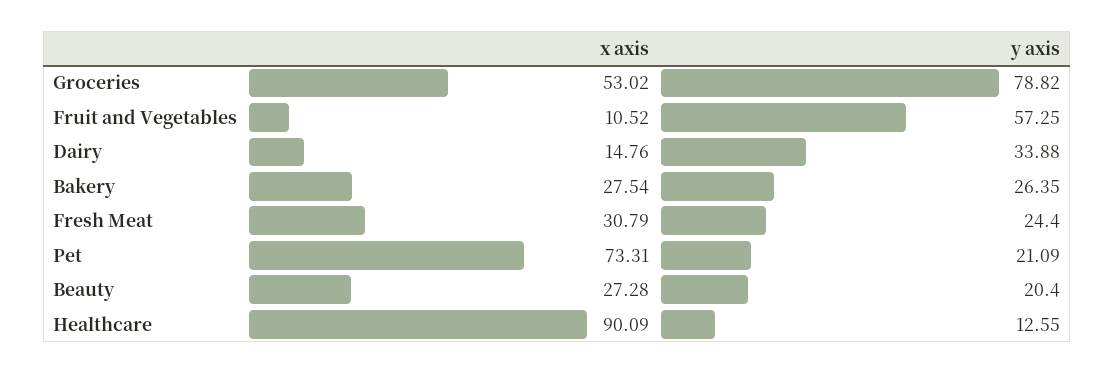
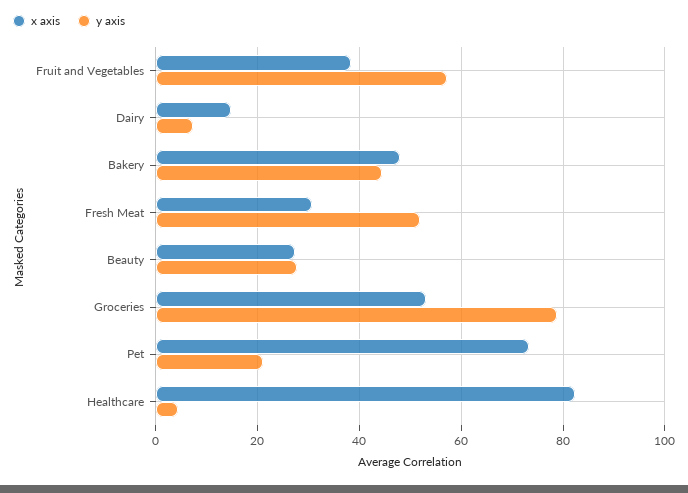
x axis, Fruit and Vegetables: 10.52 -> 38
y axis, Dairy: 33.88 -> 8
x axis, Bakery: 27.54 -> 48
y axis, Bakery: 26.35 -> 44
y axis, Fresh Meat: 24.4 -> 52
y axis, Beauty: 20.4 -> 28
x axis, Healthcare: 90.09 -> 82
y axis, Healthcare: 12.55 -> 4

